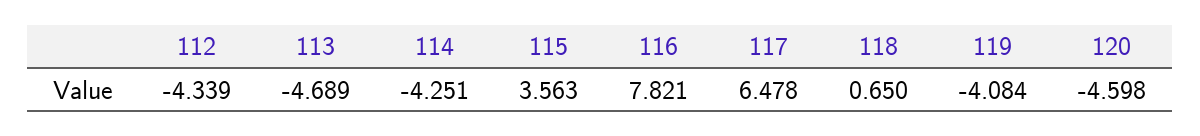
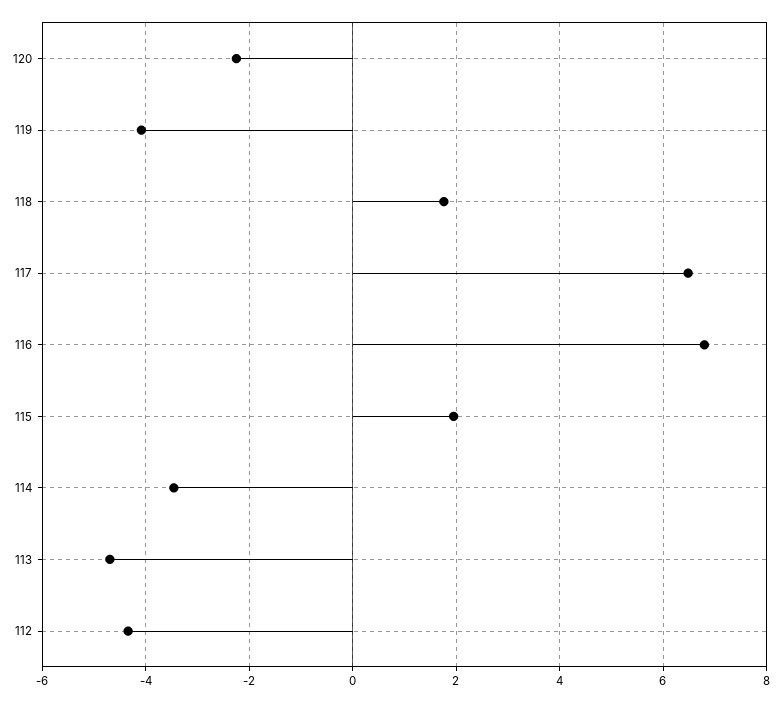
114: -4.251 -> -3.4
115: 3.563 -> 2
116: 7.821 -> 6.8
118: 0.65 -> 1.8
120: -4.598 -> -2.2

